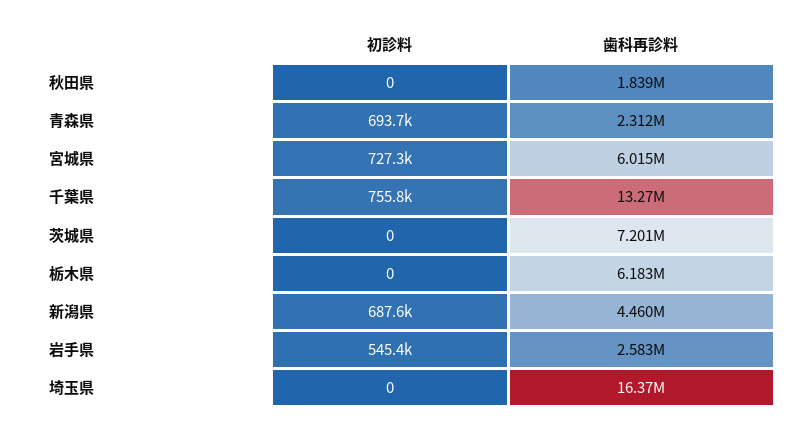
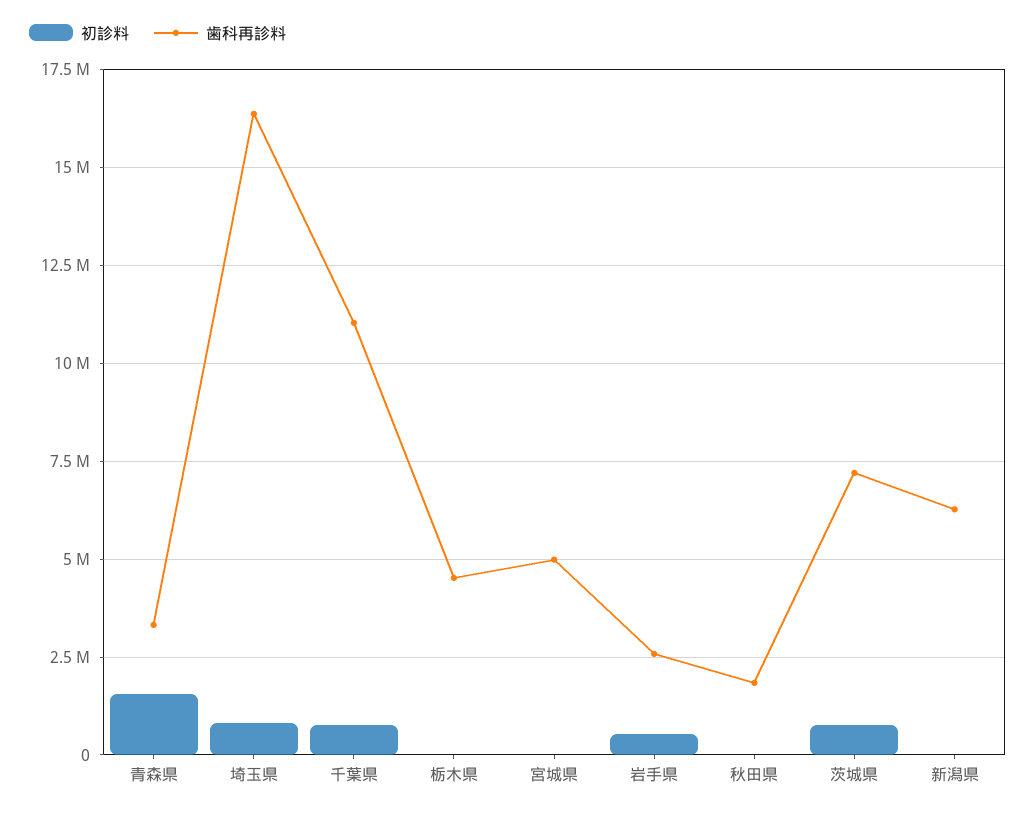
初診料, 青森県: 693700 -> 1500000
歯科再診料, 青森県: 2312000 -> 3250000
初診料, 宮城県: 727300 -> 0
歯科再診料, 宮城県: 6015000 -> 5000000
歯科再診料, 千葉県: 13270000 -> 11000000
初診料, 茨城県: 0 -> 750000
歯科再診料, 栃木県: 6183000 -> 4500000
初診料, 新潟県: 687600 -> 0
歯科再診料, 新潟県: 4460000 -> 6250000
初診料, 埼玉県: 0 -> 750000

